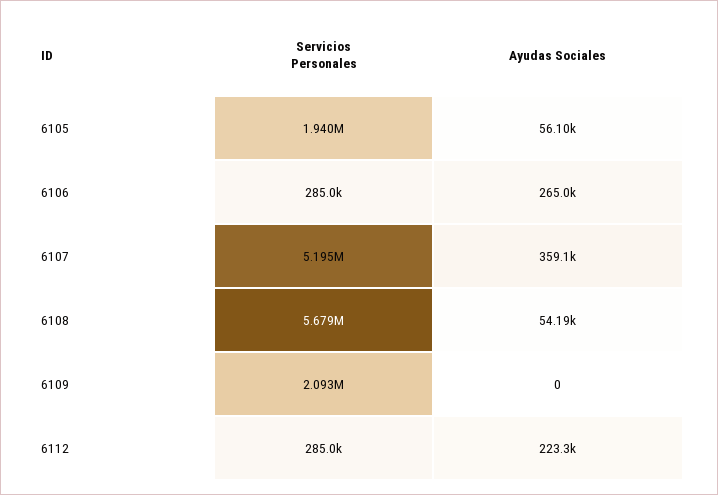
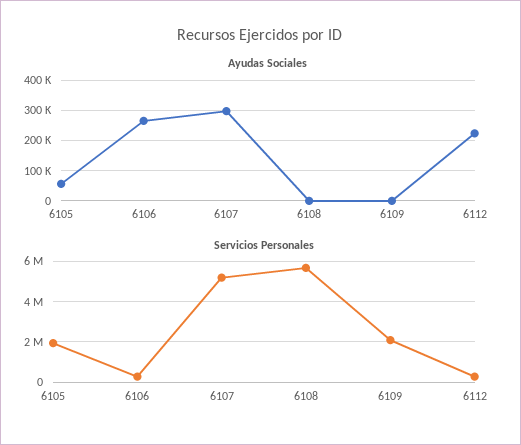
Ayudas Sociales, 6107: 359100 -> 300000
Ayudas Sociales, 6108: 54190 -> 0

